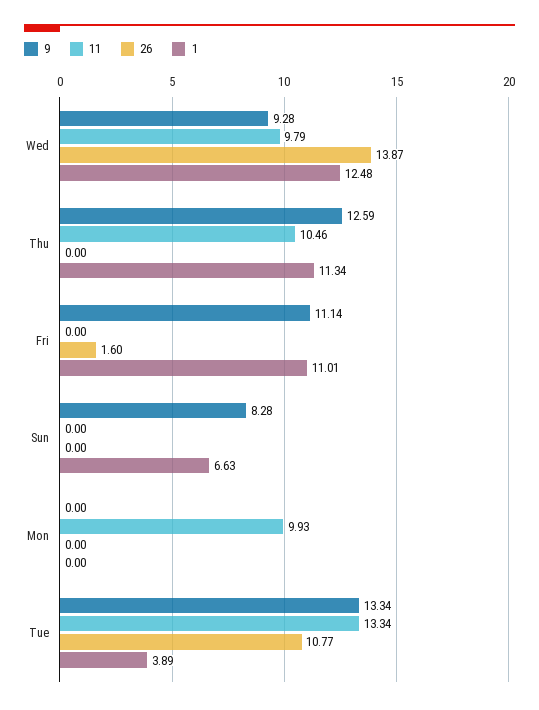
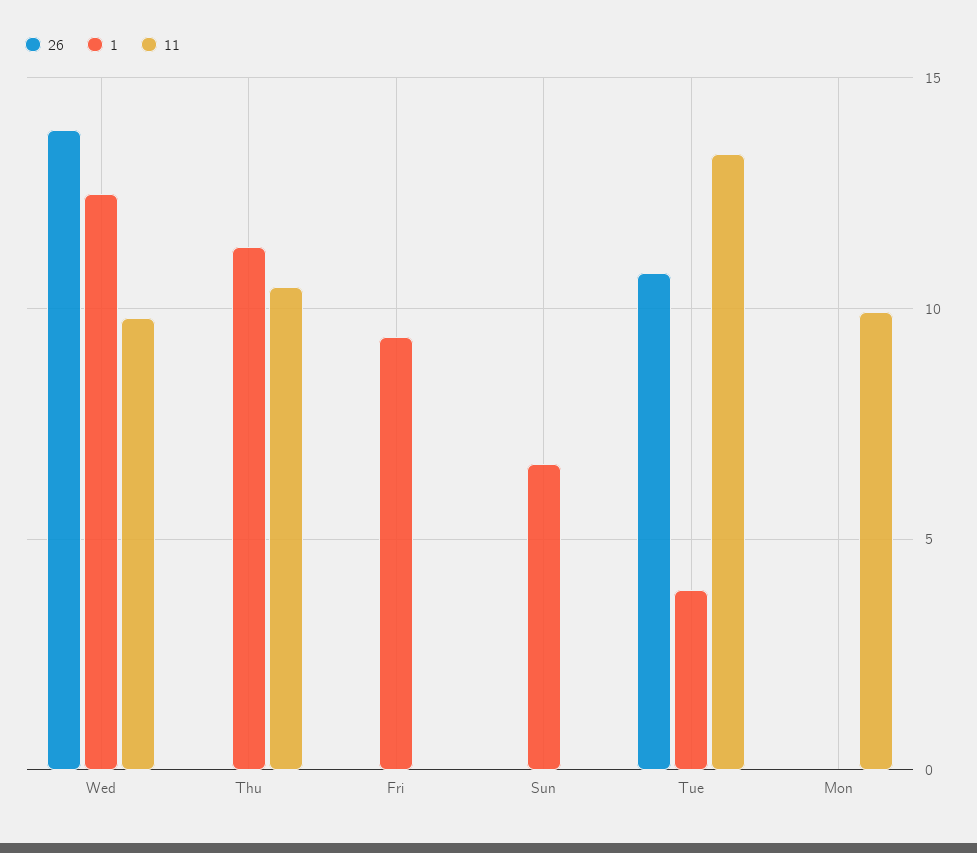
9, Wed: 9.28 -> none
9, Thu: 12.59 -> none
9, Fri: 11.14 -> none
26, Fri: 1.6 -> 0
1, Fri: 11.01 -> 9.5
9, Sun: 8.28 -> none
9, Mon: 0 -> none
9, Tue: 13.34 -> none

